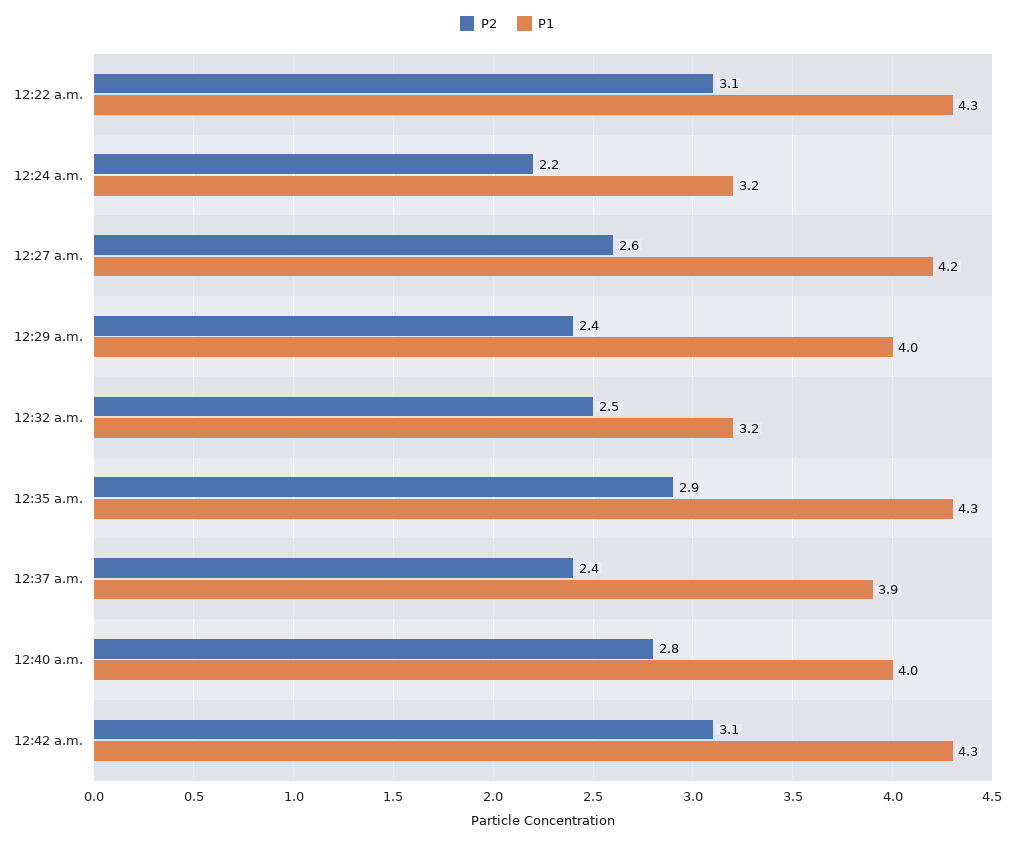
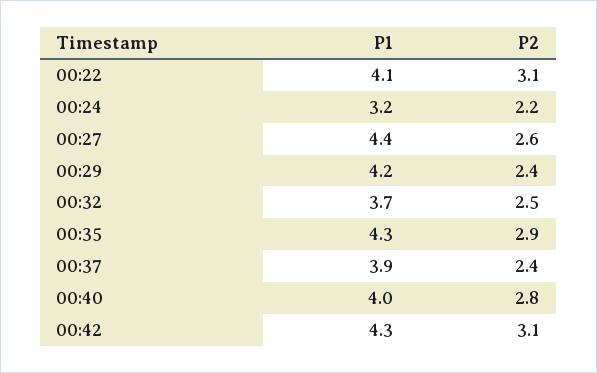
P1, 12:22 a.m.: 4.3 -> 4.1
P1, 12:27 a.m.: 4.2 -> 4.4
P1, 12:29 a.m.: 4 -> 4.2
P1, 12:32 a.m.: 3.2 -> 3.7

